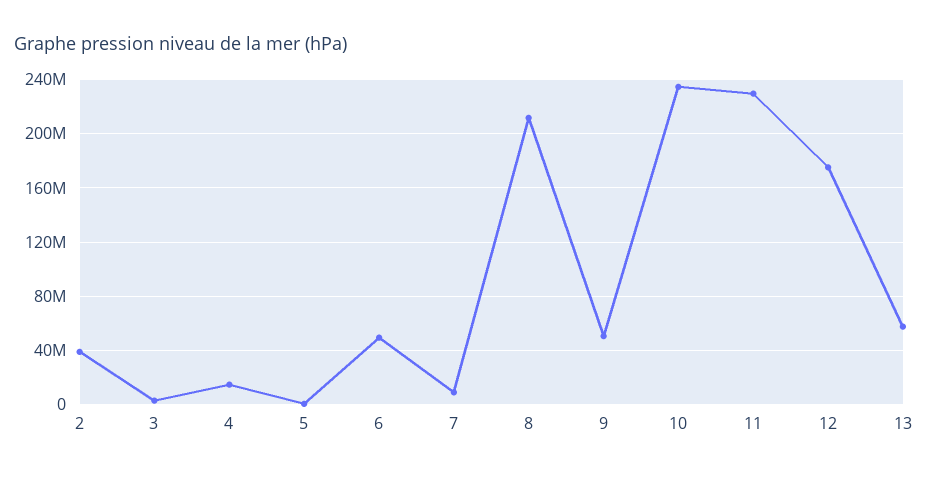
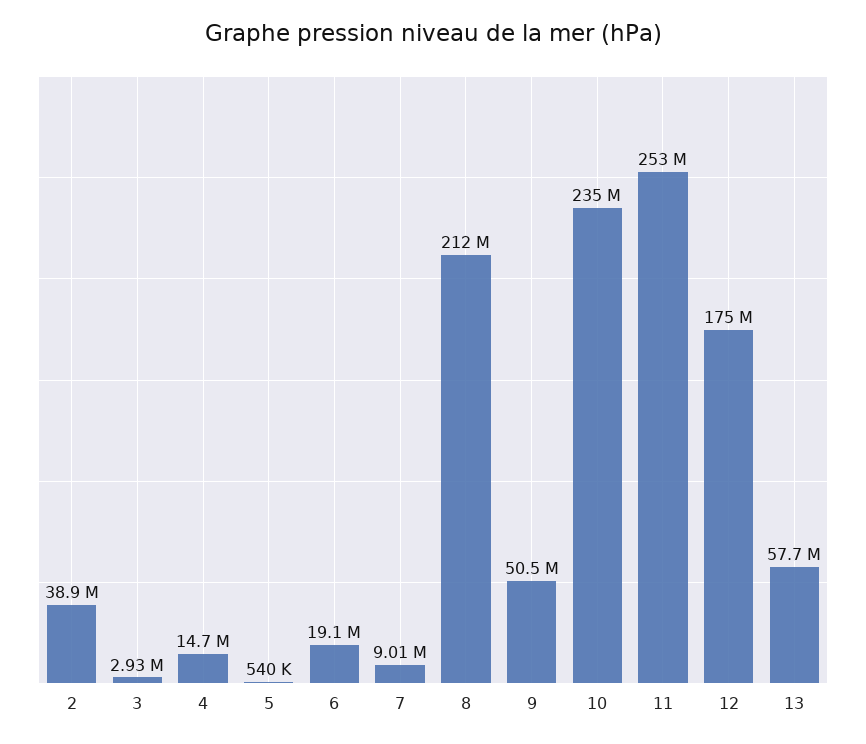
6: 50000000 -> 19100000
11: 230000000 -> 253000000

